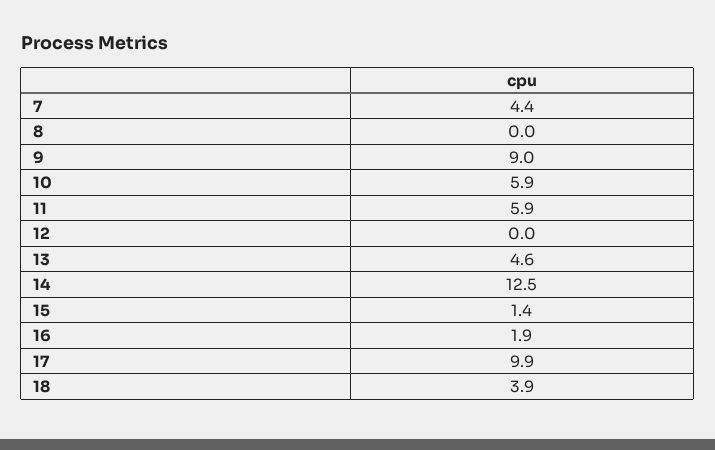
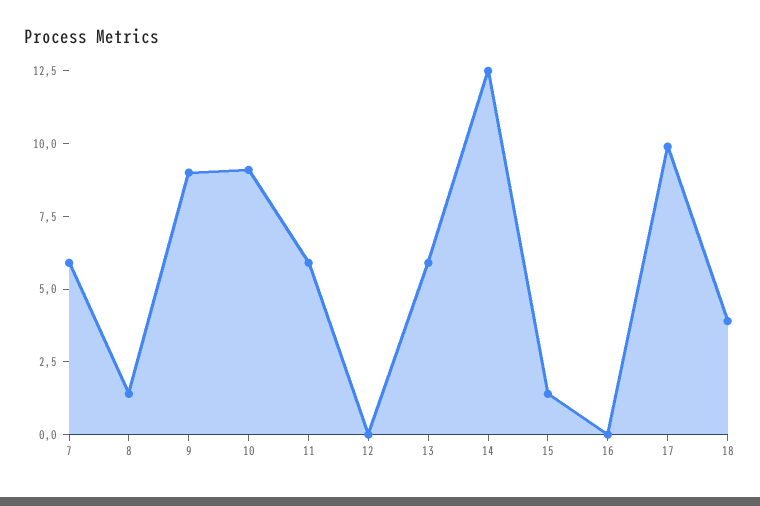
7: 4.4 -> 6
8: 0 -> 1.5
10: 5.9 -> 9
13: 4.6 -> 6
16: 1.9 -> 0

